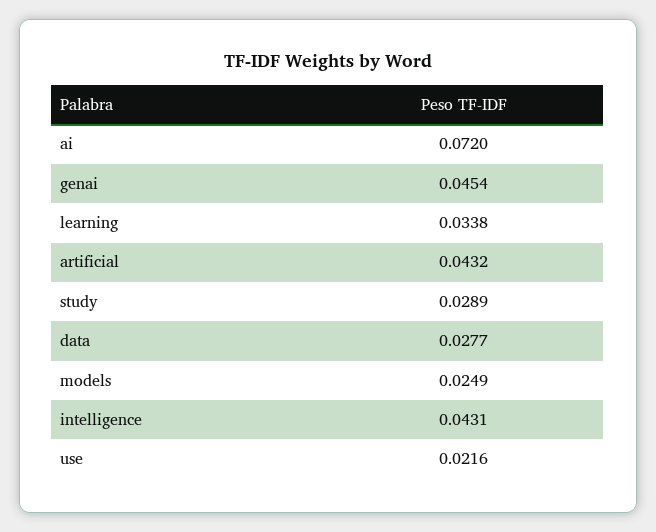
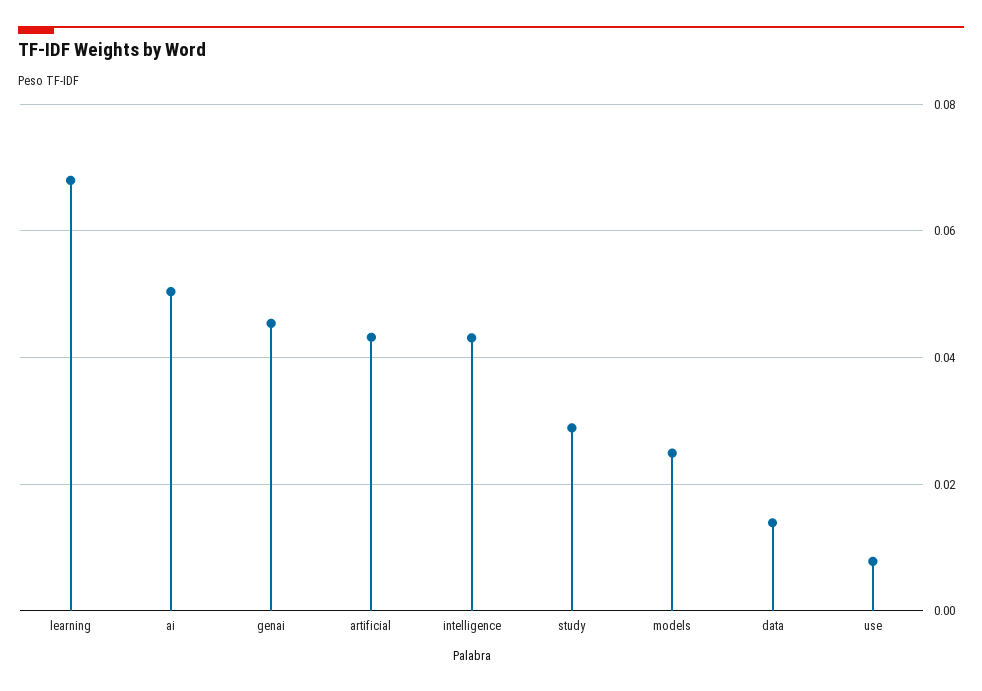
ai: 0.072 -> 0.05
learning: 0.0338 -> 0.068
data: 0.0277 -> 0.014
use: 0.0216 -> 0.008

